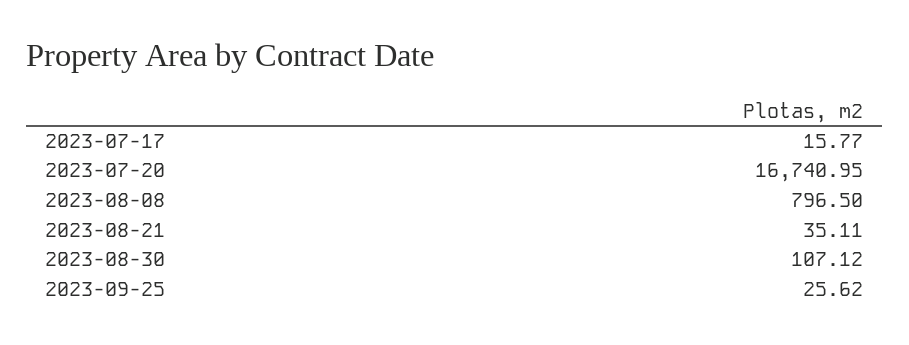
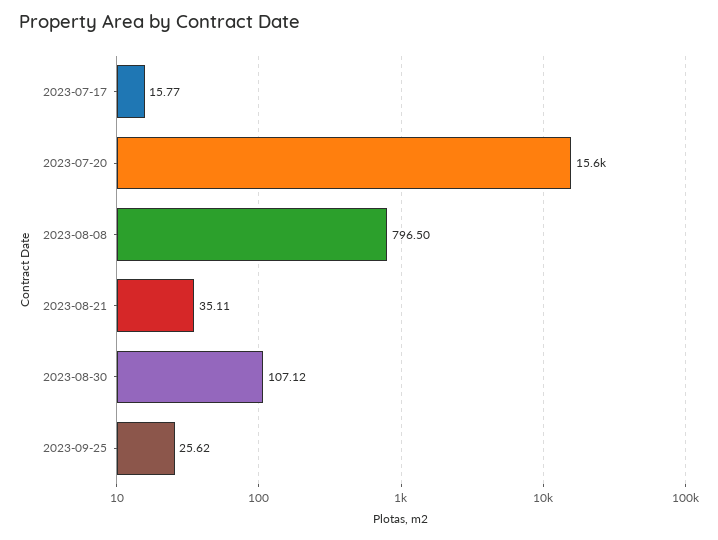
2023-07-20: 16740.95 -> 15600

